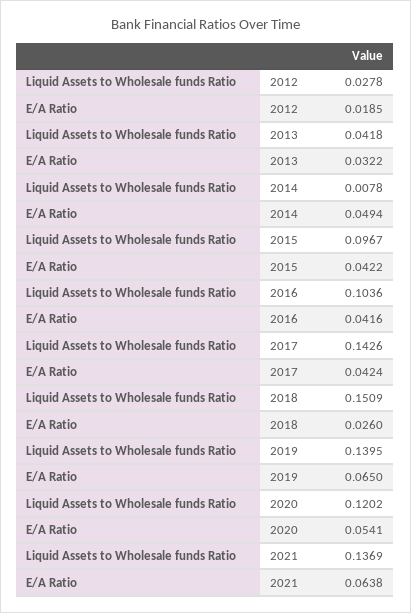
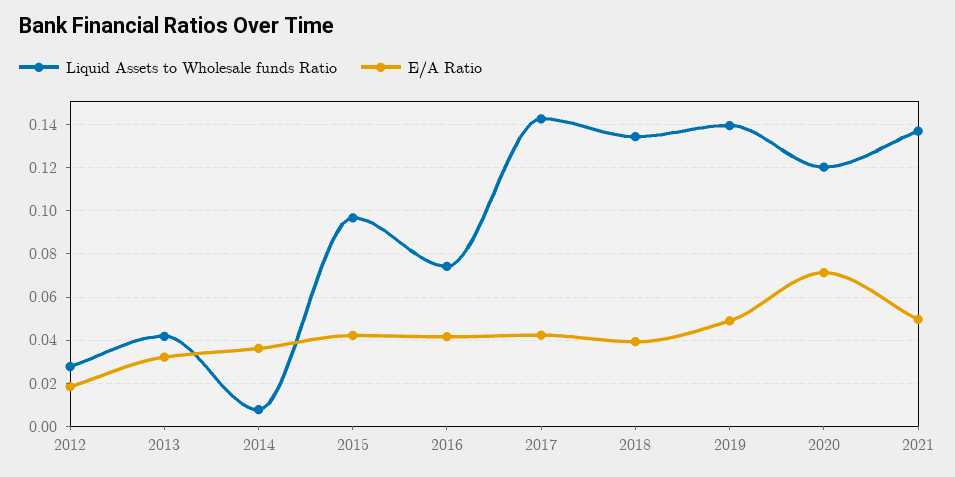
E/A Ratio, 2014: 0.0494 -> 0.035
Liquid Assets to Wholesale funds Ratio, 2016: 0.1036 -> 0.075
Liquid Assets to Wholesale funds Ratio, 2018: 0.1509 -> 0.135
E/A Ratio, 2018: 0.026 -> 0.04
E/A Ratio, 2019: 0.065 -> 0.05
E/A Ratio, 2020: 0.0541 -> 0.07
E/A Ratio, 2021: 0.0638 -> 0.05

